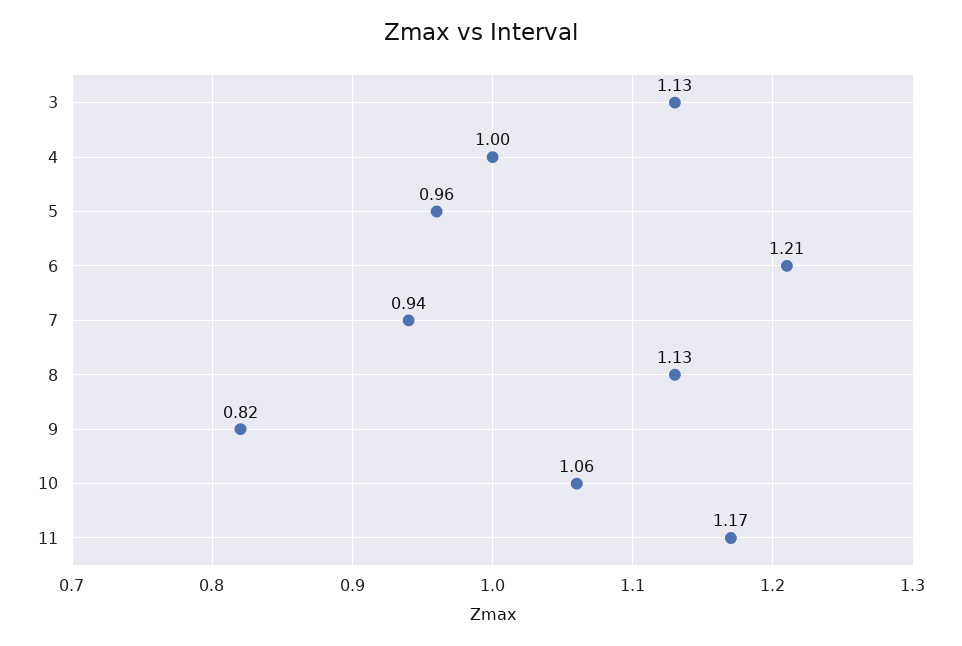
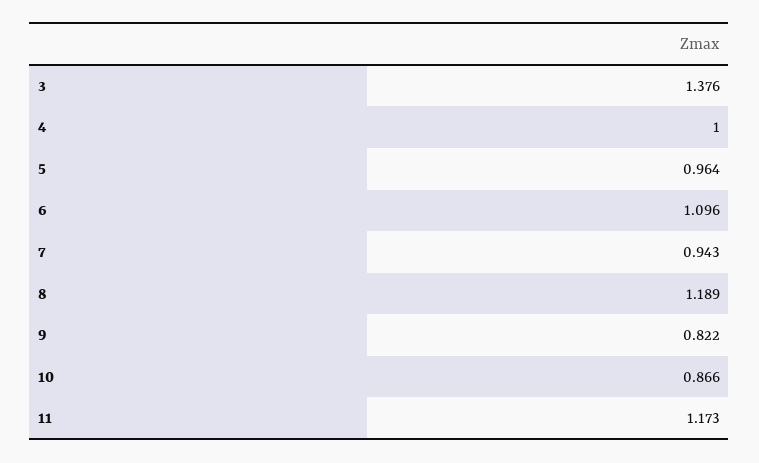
3: 1.13 -> 1.376
6: 1.21 -> 1.096
8: 1.13 -> 1.189
10: 1.06 -> 0.866

